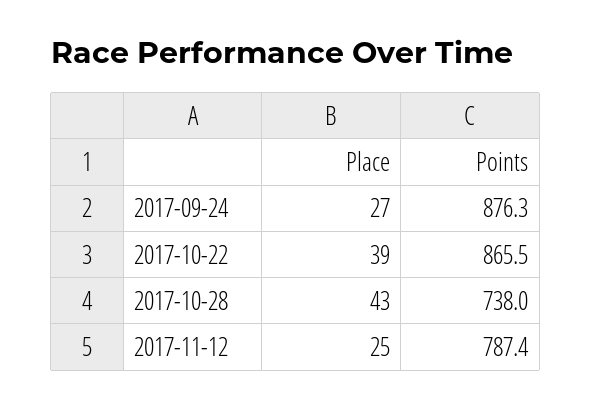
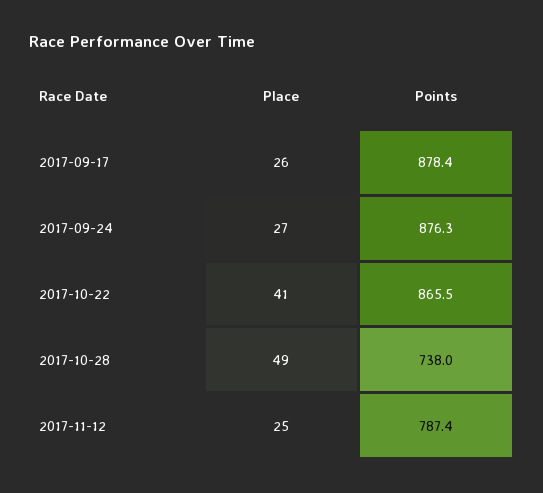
Place, 2017-10-22: 39 -> 41
Place, 2017-10-28: 43 -> 49
Place, 2017-09-17: none -> 26
Points, 2017-09-17: none -> 878.4

